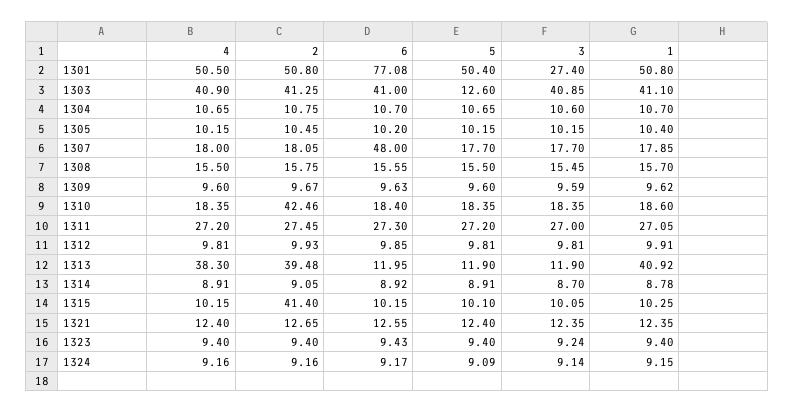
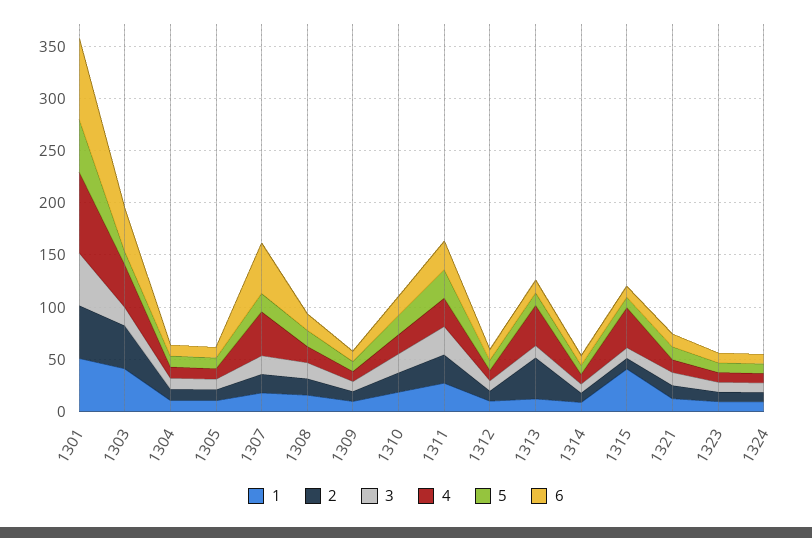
4, 1301: 50.5 -> 80
3, 1301: 27.4 -> 50
3, 1303: 40.85 -> 20
4, 1307: 18 -> 40
2, 1310: 42.46 -> 20
1, 1313: 40.92 -> 10
4, 1315: 10.15 -> 40
2, 1315: 41.4 -> 10
1, 1315: 10.25 -> 40

